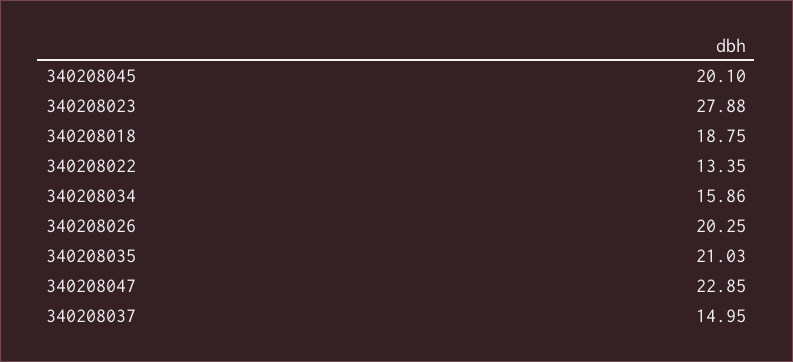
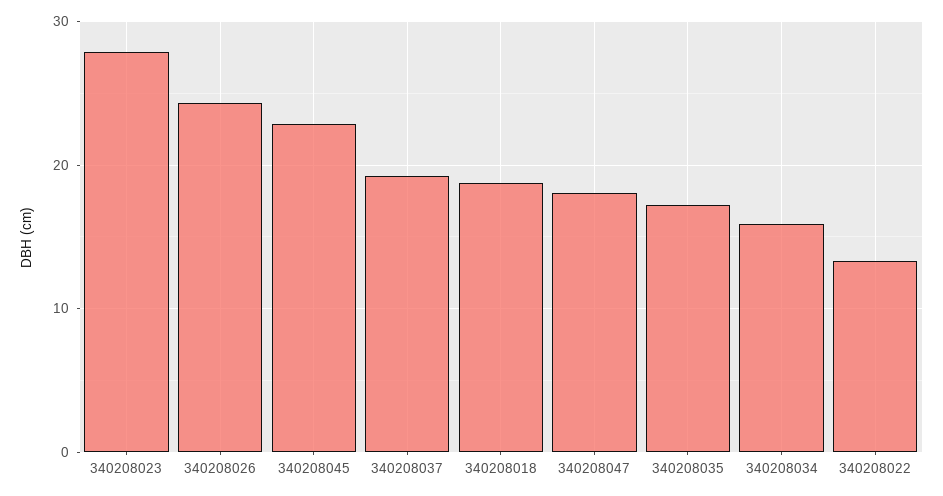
340208045: 20.1 -> 23
340208026: 20.25 -> 24
340208035: 21.03 -> 17
340208047: 22.85 -> 18
340208037: 14.95 -> 19

